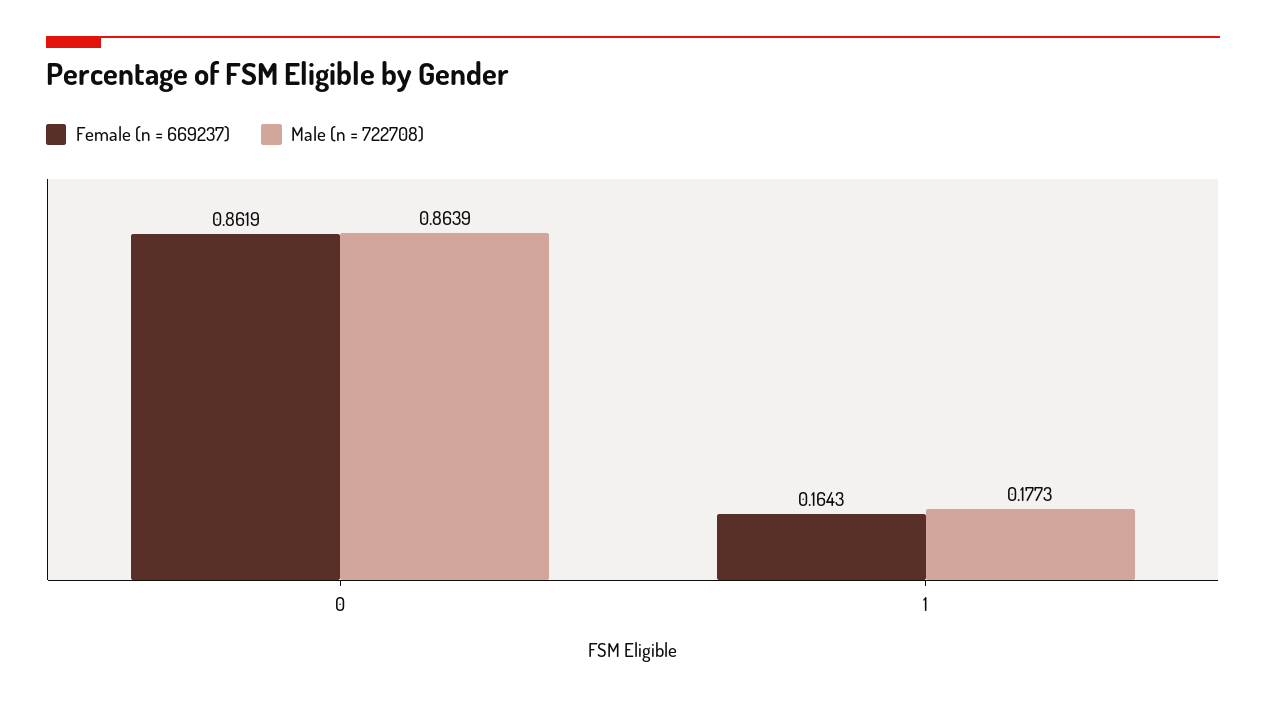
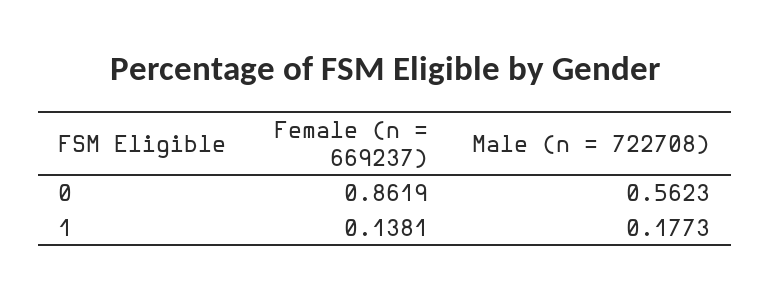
Male (n = 722708), 0: 0.8639 -> 0.5623
Female (n = 669237), 1: 0.1643 -> 0.1381

